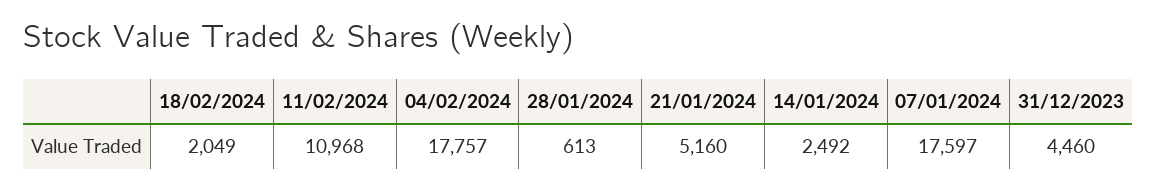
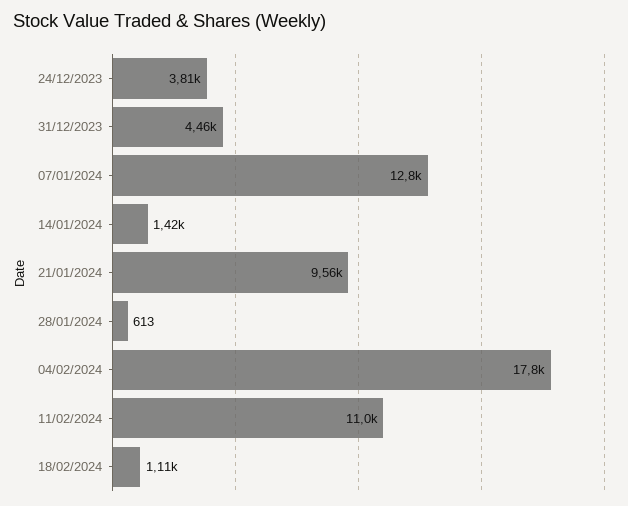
18/02/2024: 2049 -> 1110
21/01/2024: 5160 -> 9560
14/01/2024: 2492 -> 1420
07/01/2024: 17597 -> 12800
24/12/2023: none -> 3810

